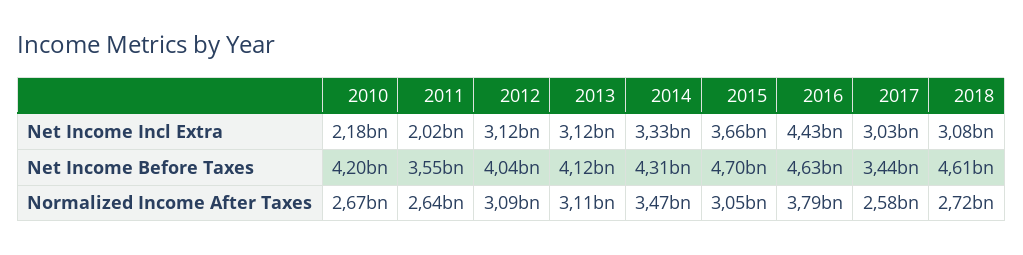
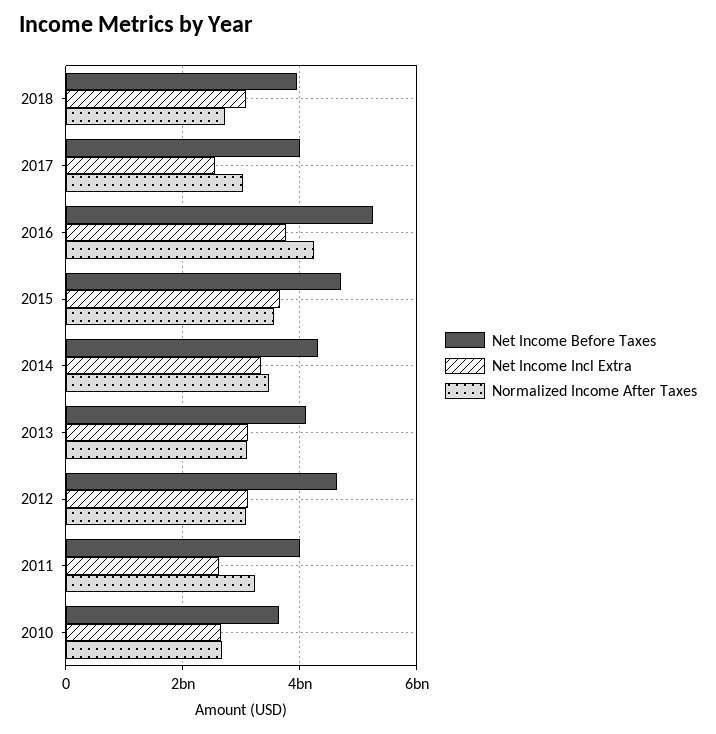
Net Income Incl Extra, 2010: 2180000000 -> 2600000000
Net Income Incl Extra, 2011: 2020000000 -> 2600000000
Net Income Incl Extra, 2016: 4430000000 -> 3800000000
Net Income Incl Extra, 2017: 3030000000 -> 2600000000
Net Income Before Taxes, 2010: 4200000000 -> 3600000000
Net Income Before Taxes, 2011: 3550000000 -> 4000000000
Net Income Before Taxes, 2012: 4040000000 -> 4600000000
Net Income Before Taxes, 2016: 4630000000 -> 5200000000
Net Income Before Taxes, 2017: 3440000000 -> 4000000000
Net Income Before Taxes, 2018: 4610000000 -> 4000000000
Normalized Income After Taxes, 2011: 2640000000 -> 3200000000
Normalized Income After Taxes, 2015: 3050000000 -> 3600000000
Normalized Income After Taxes, 2016: 3790000000 -> 4200000000
Normalized Income After Taxes, 2017: 2580000000 -> 3000000000

